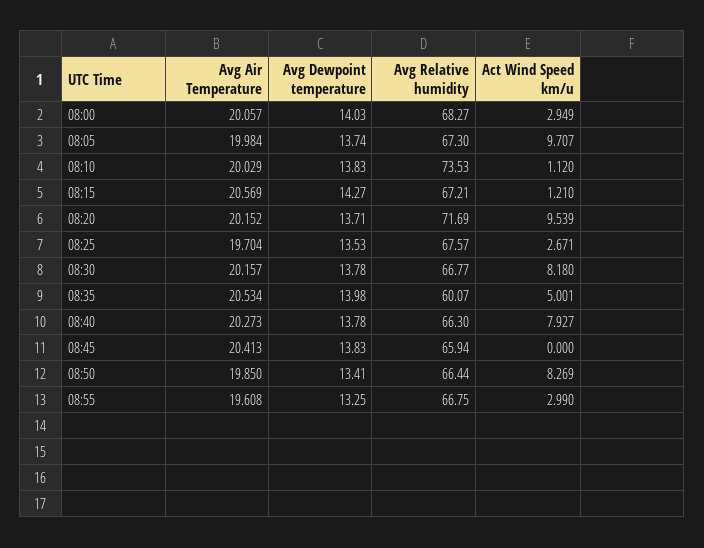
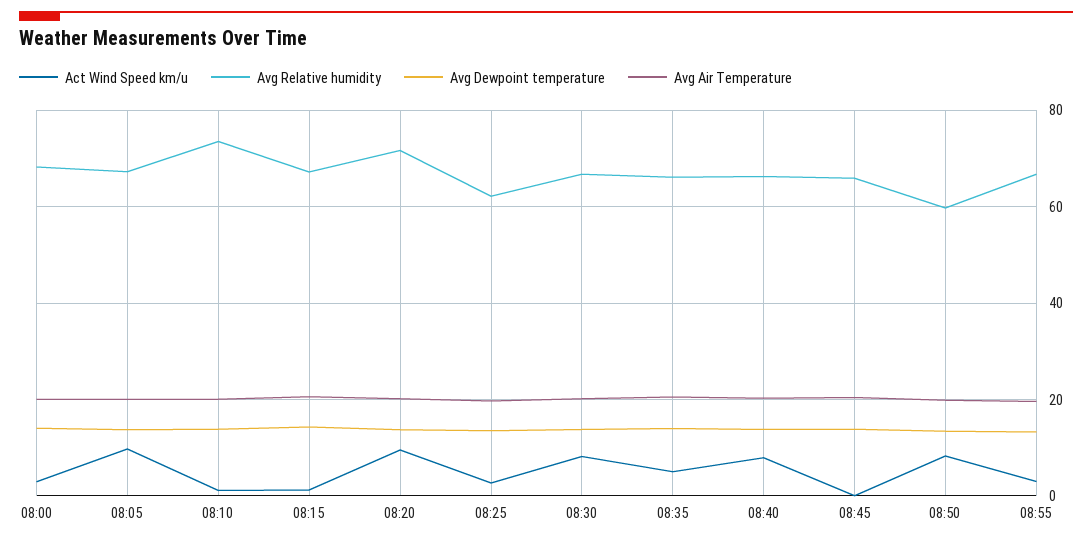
Avg Relative humidity, 08:25: 67.57 -> 62
Avg Relative humidity, 08:35: 60.07 -> 66
Avg Relative humidity, 08:50: 66.44 -> 60

